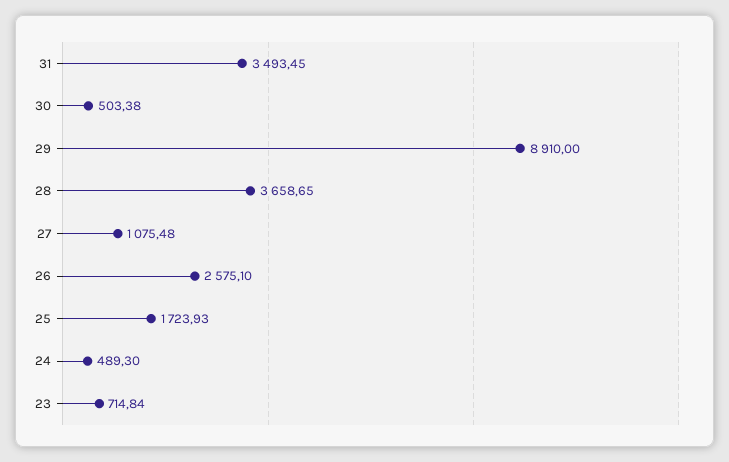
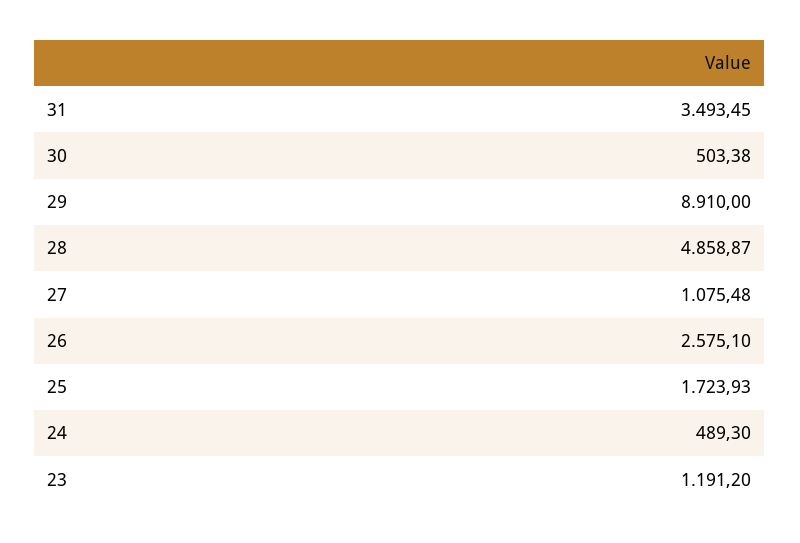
28: 3658.65 -> 4858.87
23: 714.84 -> 1191.2

